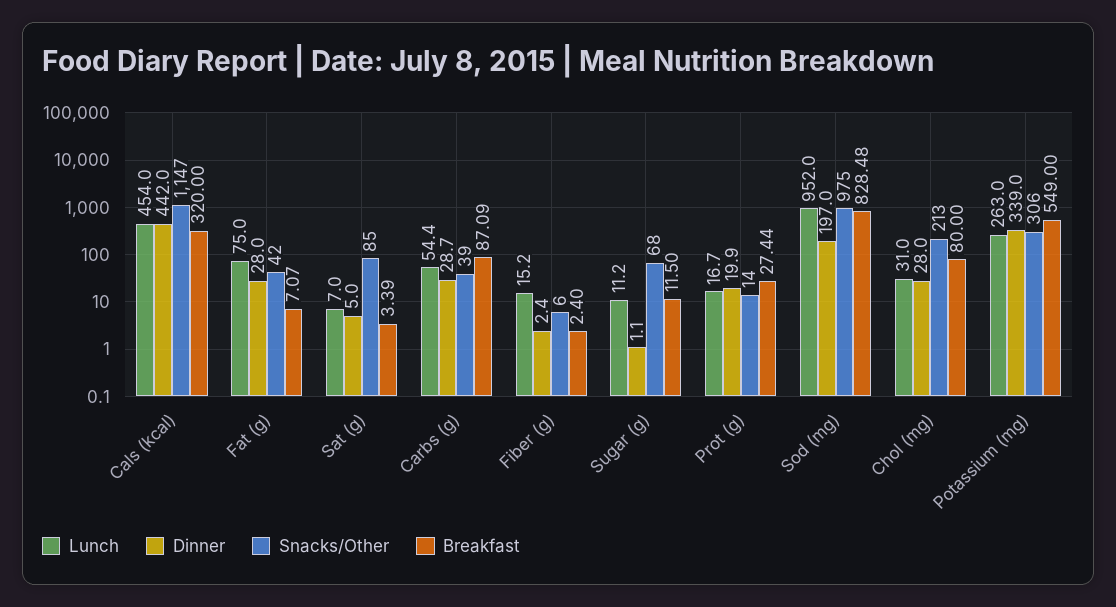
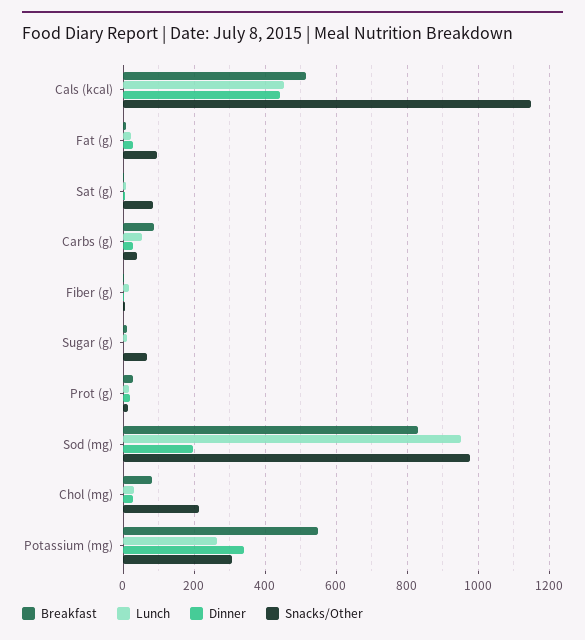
Breakfast, Cals (kcal): 320 -> 520
Lunch, Fat (g): 75 -> 20
Snacks/Other, Fat (g): 42 -> 100

